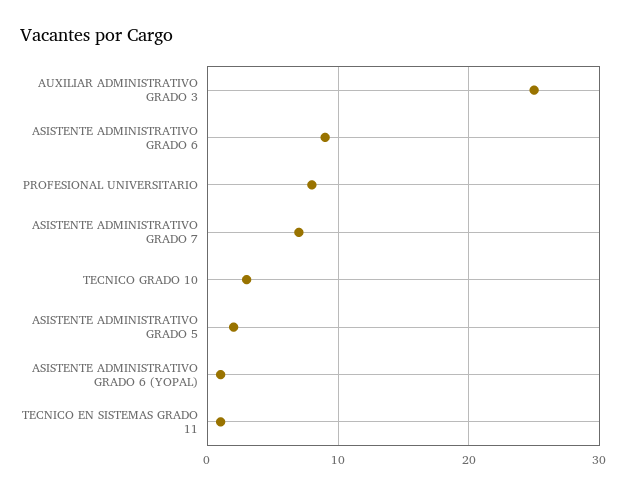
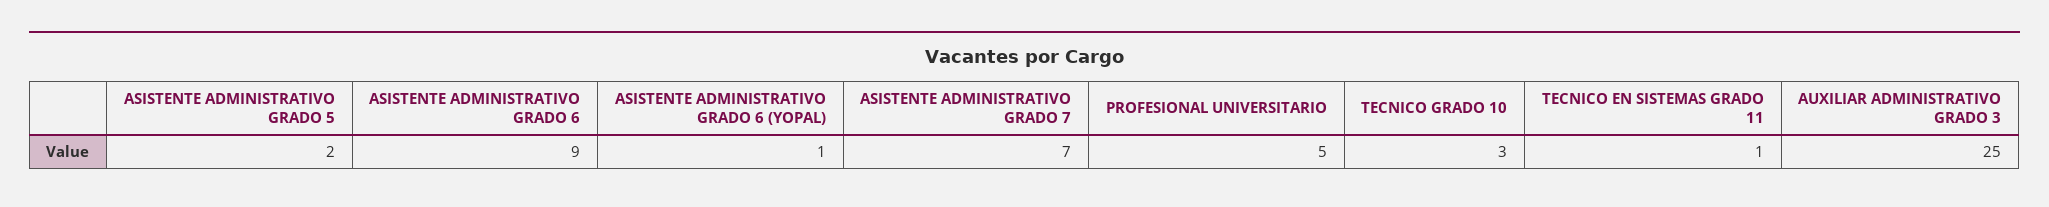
PROFESIONAL UNIVERSITARIO: 8 -> 5

